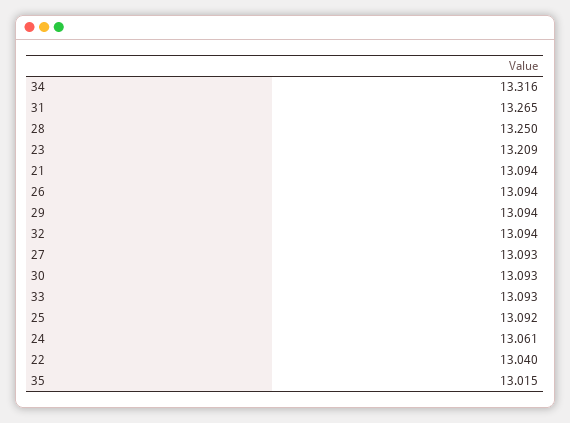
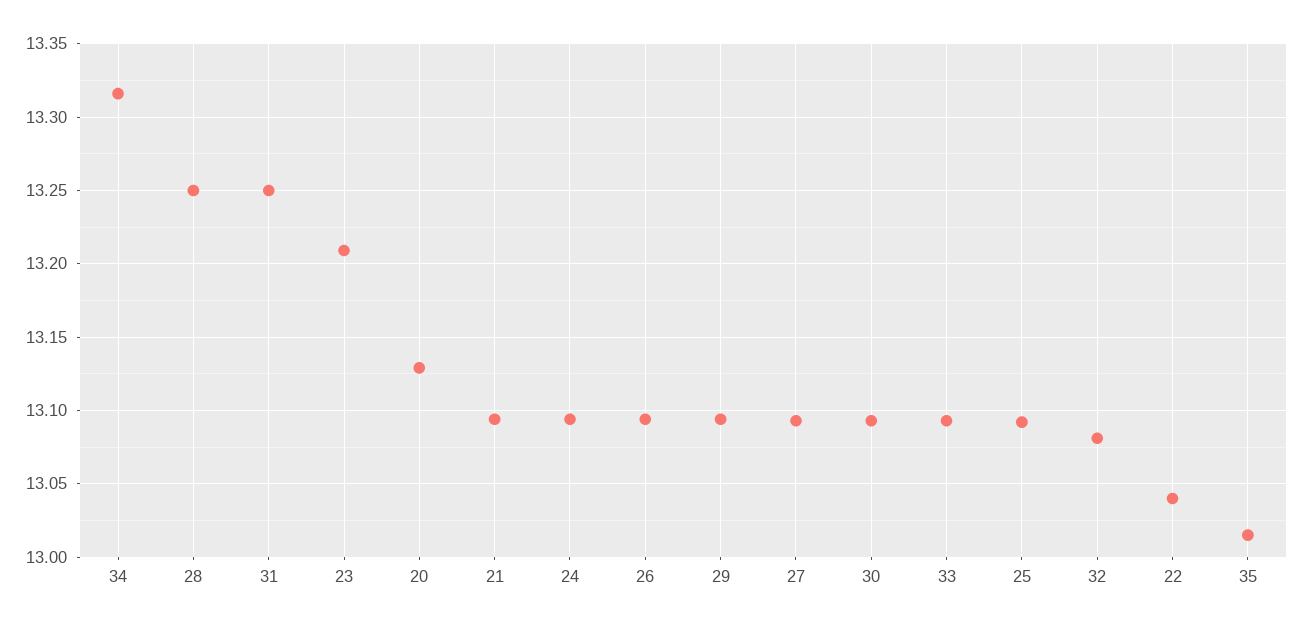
31: 13.265 -> 13.25
32: 13.094 -> 13.08
24: 13.061 -> 13.095
20: none -> 13.13

